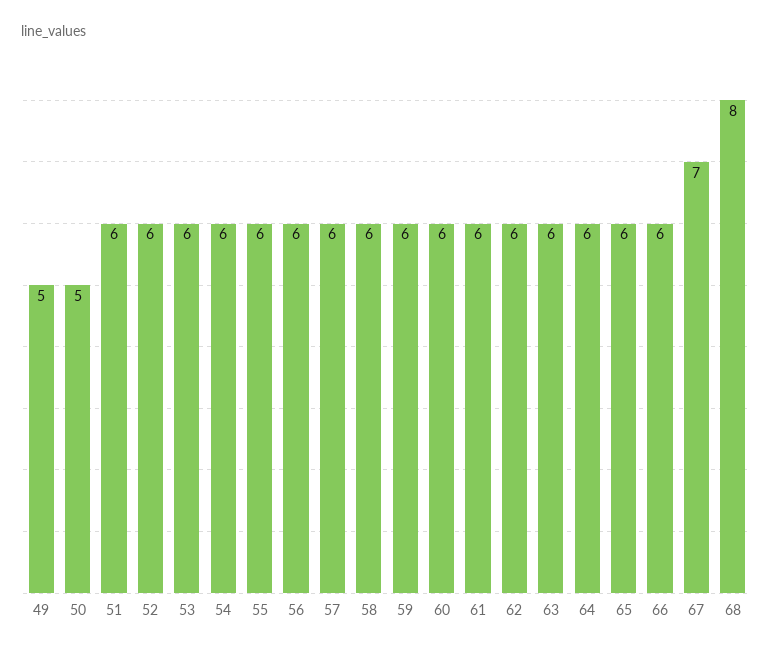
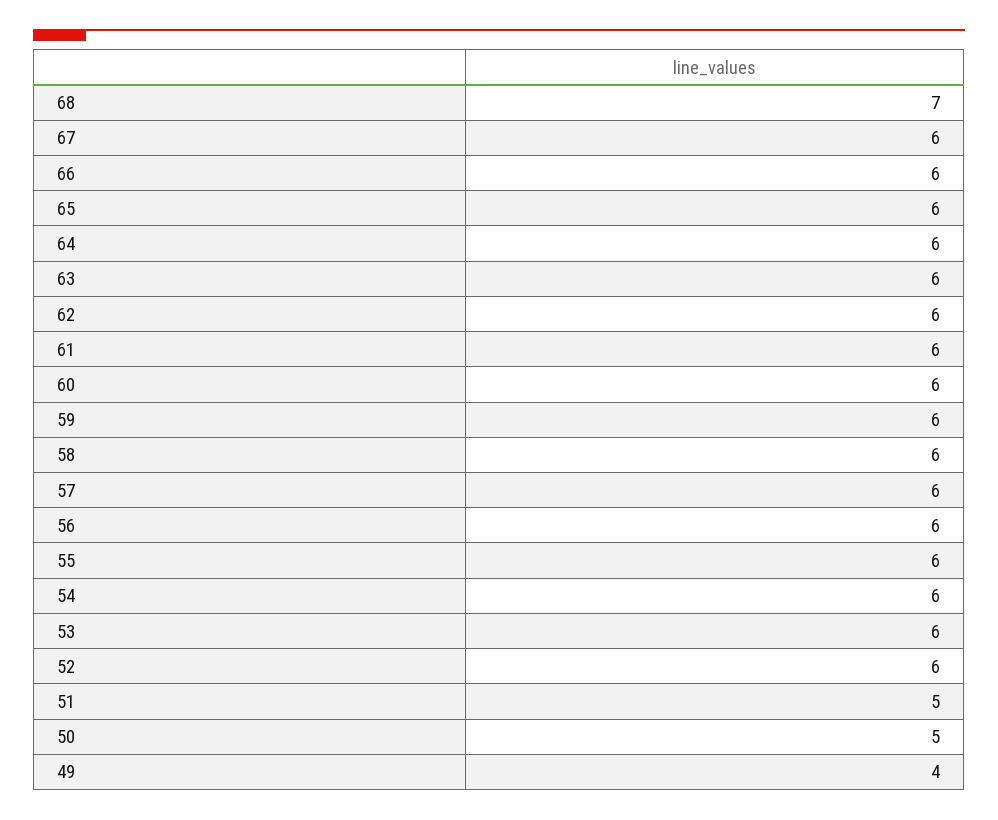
49: 5 -> 4
51: 6 -> 5
67: 7 -> 6
68: 8 -> 7

